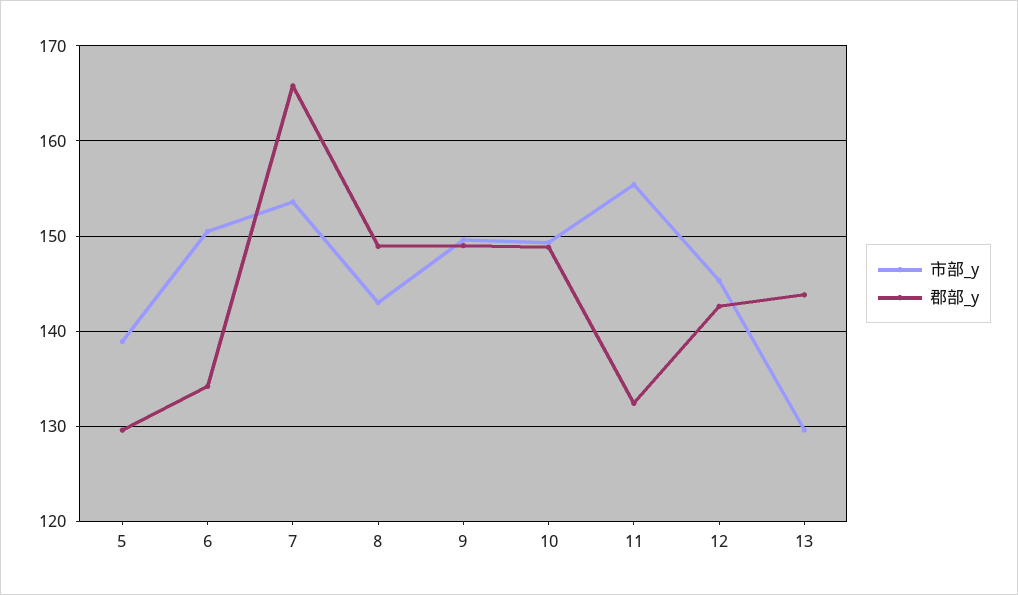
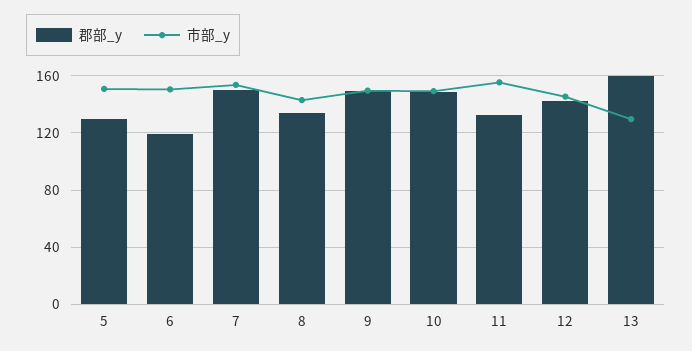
市部_y, 5: 139 -> 150
郡部_y, 6: 134 -> 120
郡部_y, 7: 166 -> 150
郡部_y, 8: 149 -> 135
郡部_y, 13: 144 -> 160

